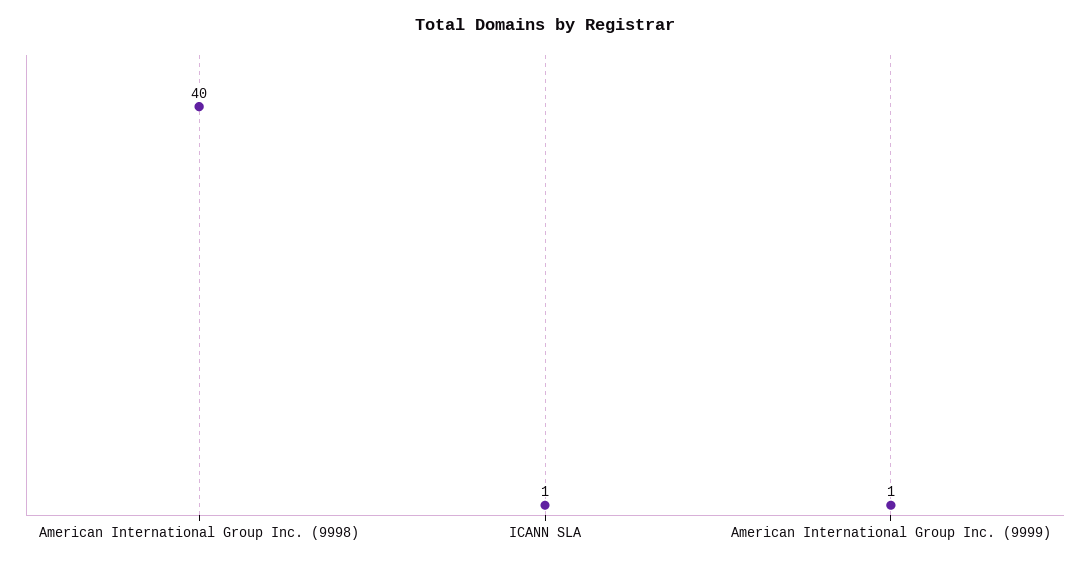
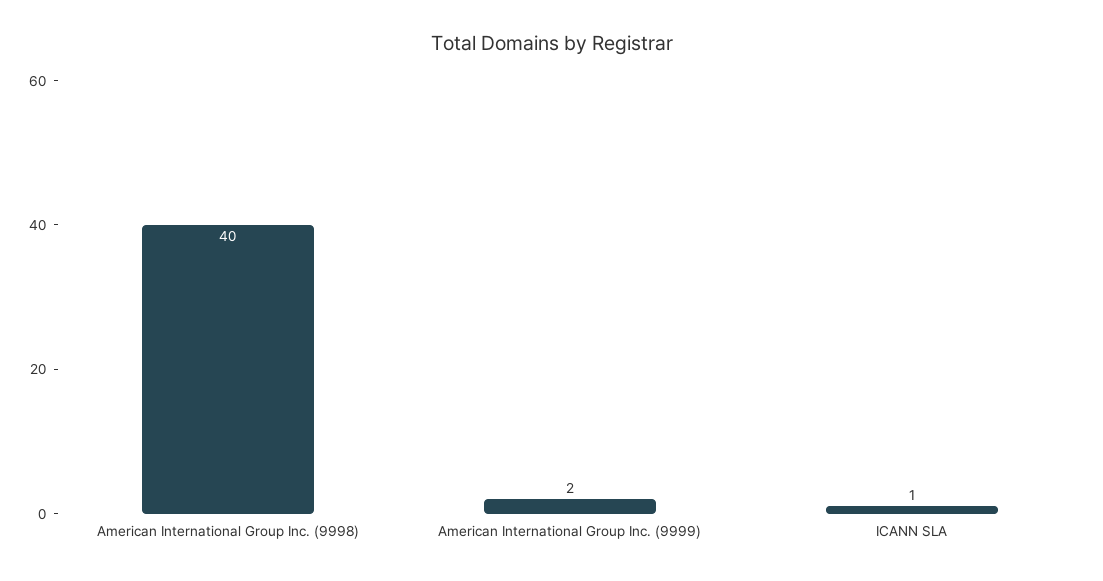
American International Group Inc. (9999): 1 -> 2

